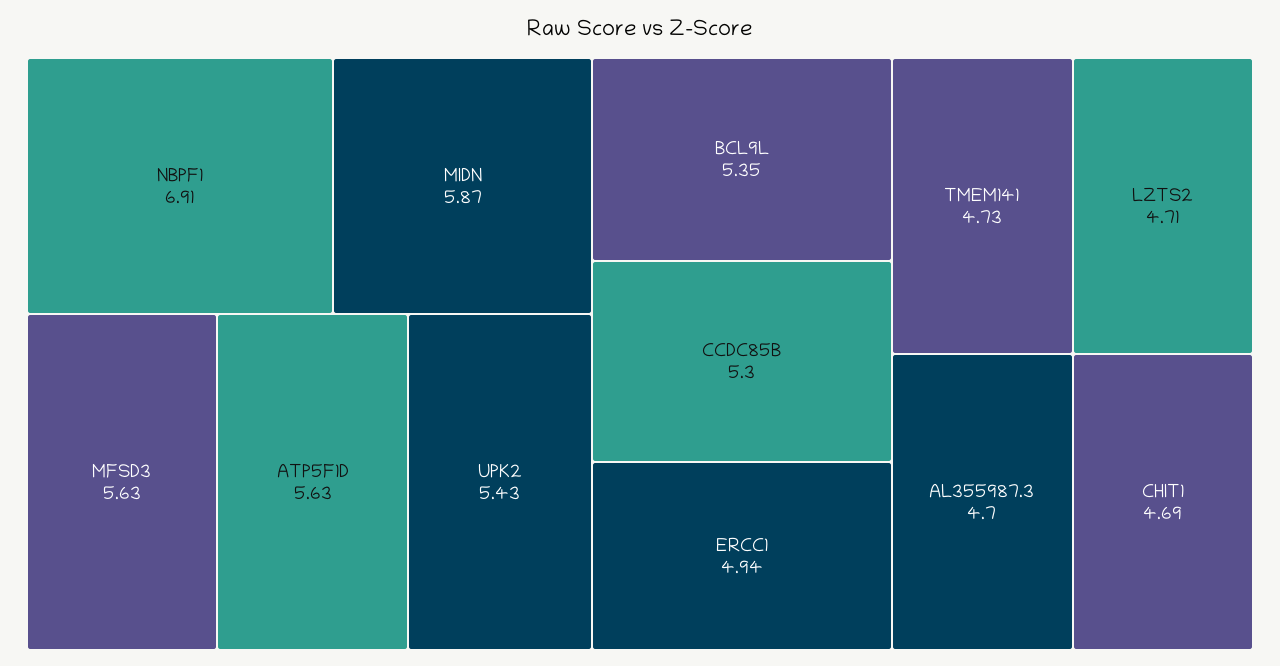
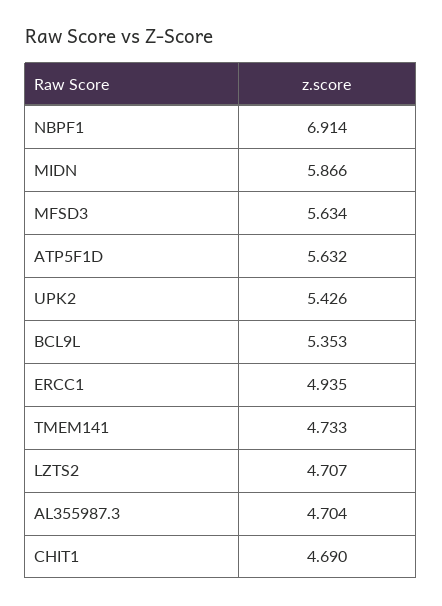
CCDC85B: 5.3 -> none

